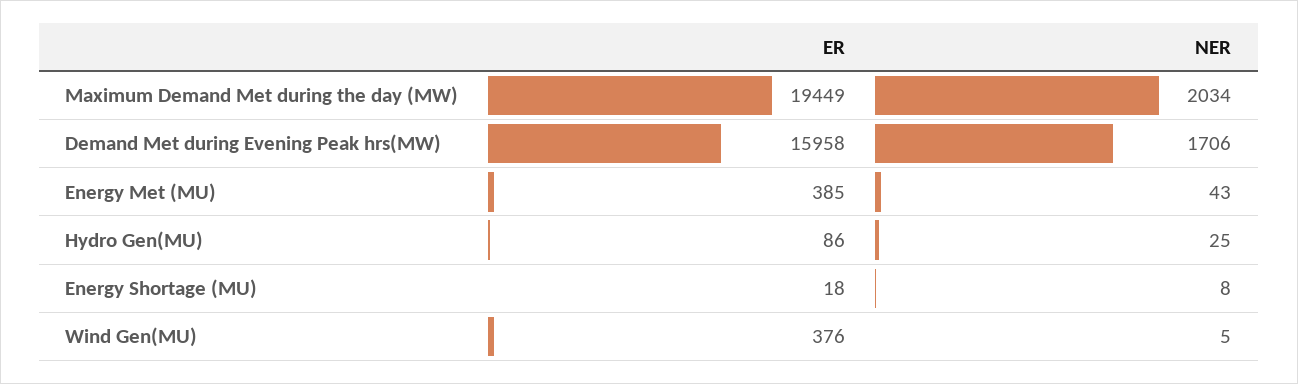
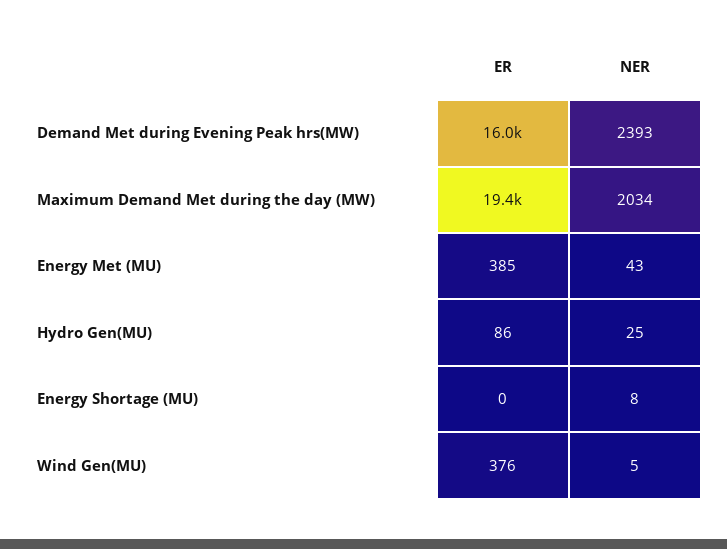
NER, Demand Met during Evening Peak hrs(MW): 1706 -> 2393
ER, Energy Shortage (MU): 18 -> 0

